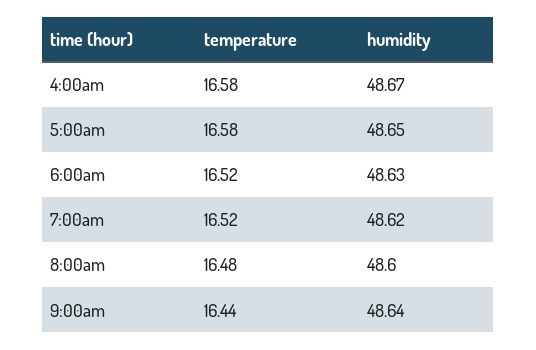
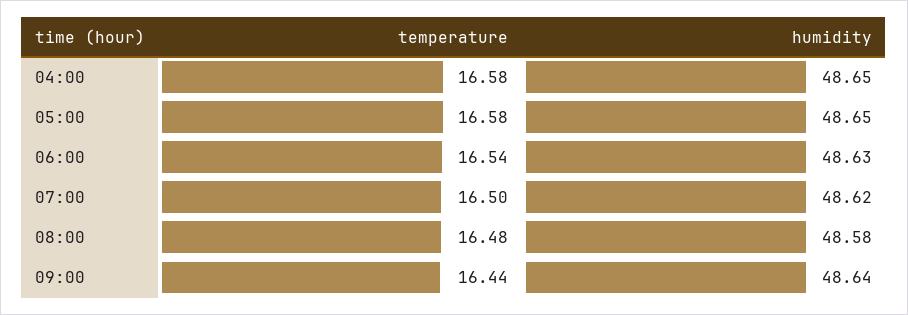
humidity, 4:00am: 48.67 -> 48.65
temperature, 6:00am: 16.52 -> 16.54
temperature, 7:00am: 16.52 -> 16.5
humidity, 8:00am: 48.6 -> 48.58

